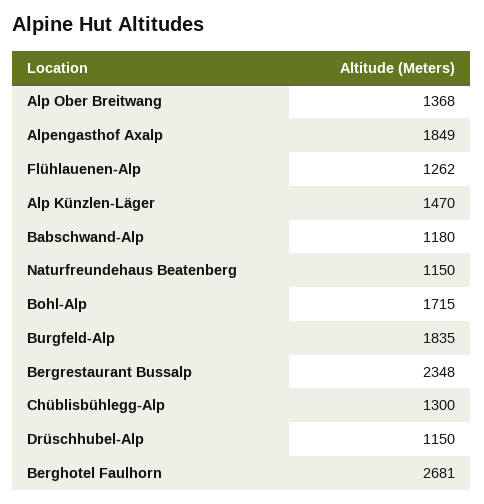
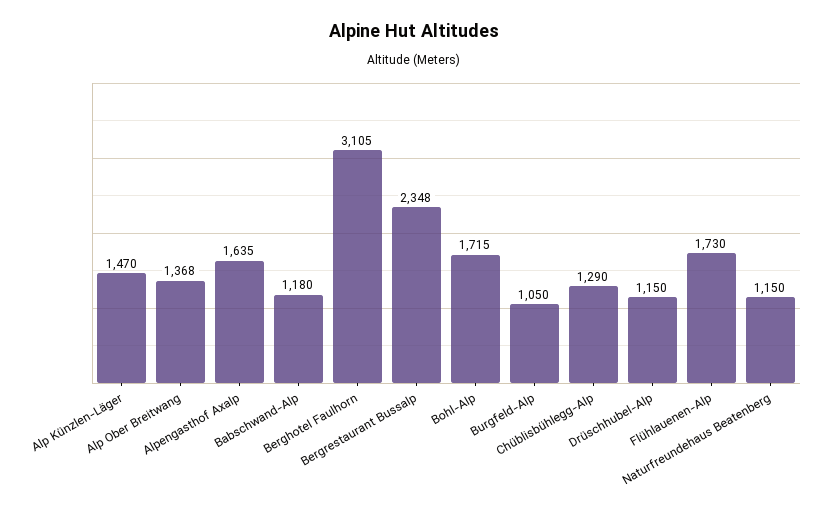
Alpengasthof Axalp: 1849 -> 1635
Flühlauenen-Alp: 1262 -> 1730
Burgfeld-Alp: 1835 -> 1050
Chüblisbühlegg-Alp: 1300 -> 1290
Berghotel Faulhorn: 2681 -> 3105

